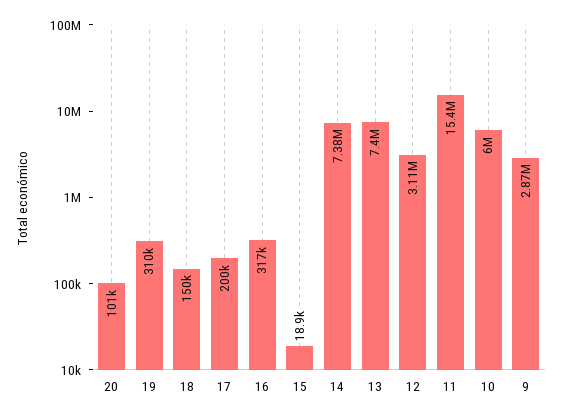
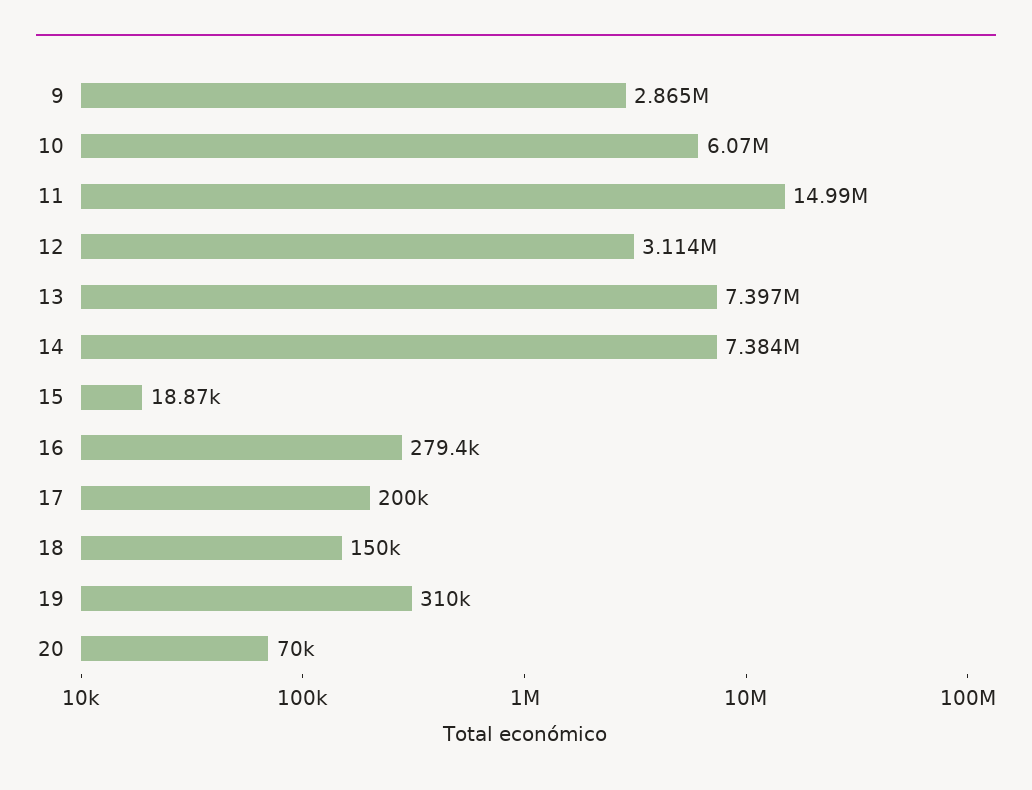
20: 101000 -> 70000
16: 317000 -> 279400
11: 15400000 -> 14990000
10: 6000000 -> 6070000

